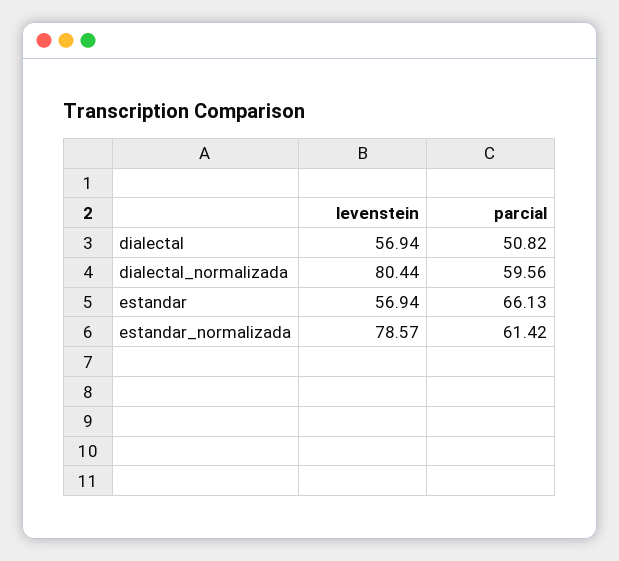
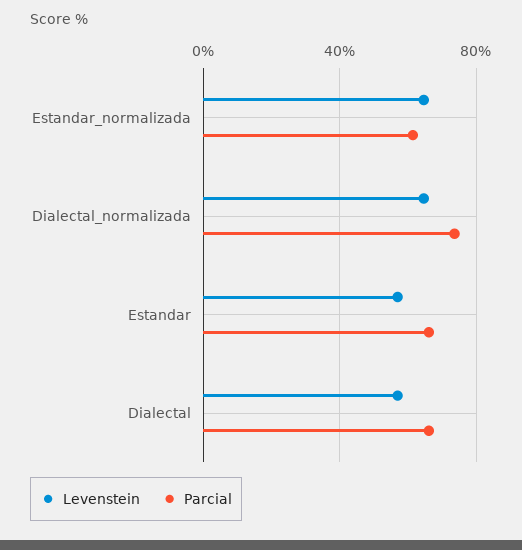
parcial, dialectal: 50.82 -> 65
levenstein, dialectal_normalizada: 80.44 -> 65
parcial, dialectal_normalizada: 59.56 -> 75
levenstein, estandar_normalizada: 78.57 -> 65

